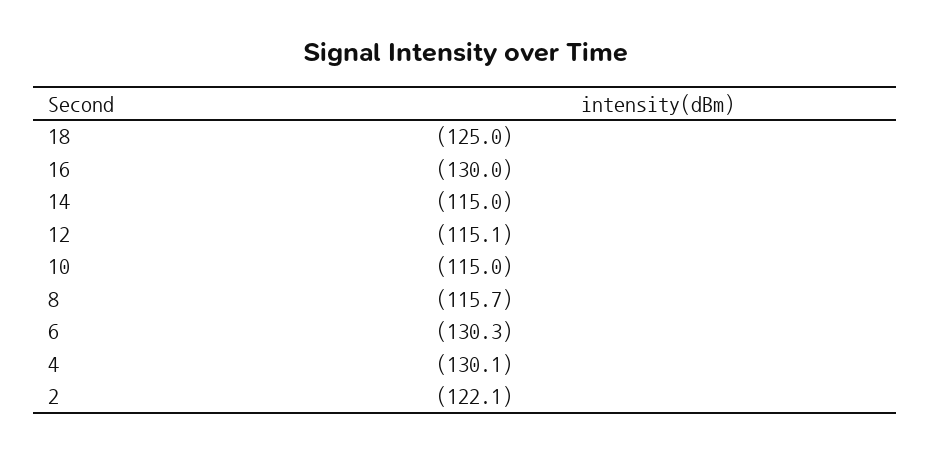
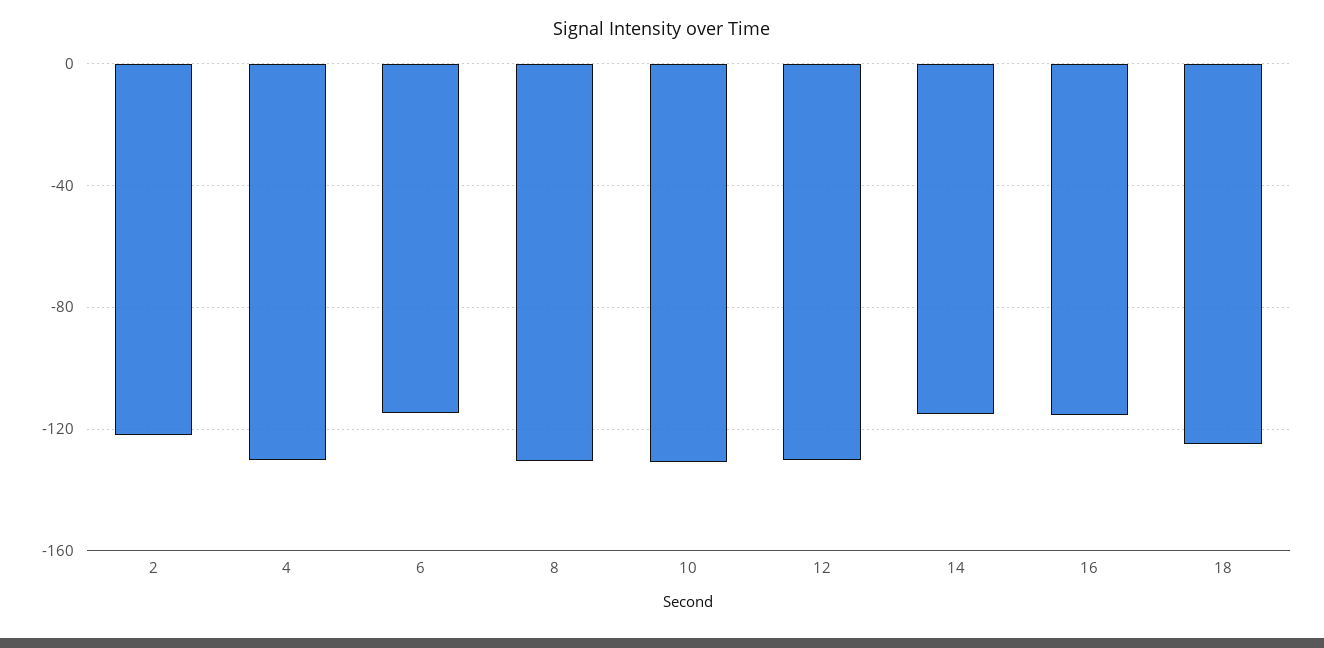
16: -130 -> -115
12: -115.1 -> -130
10: -115 -> -130
8: -115.7 -> -130
6: -130.3 -> -115

